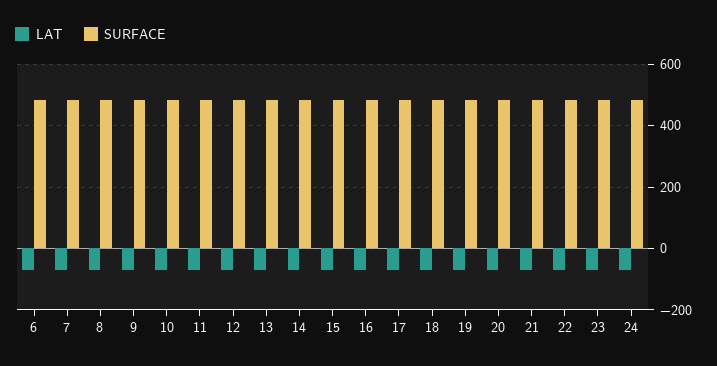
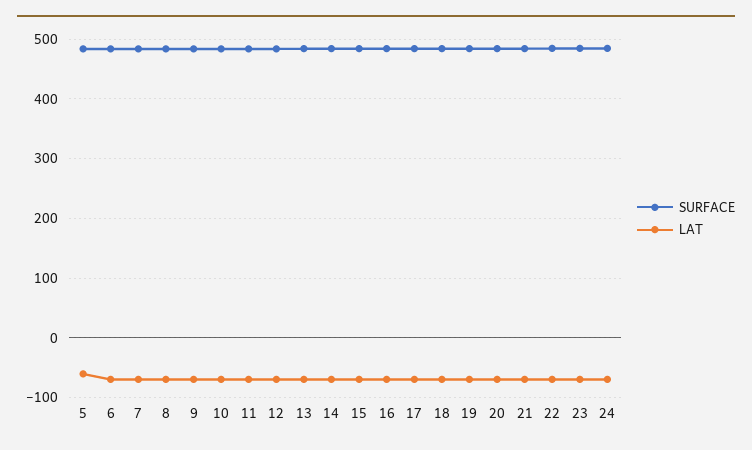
SURFACE, 5: none -> 480
LAT, 5: none -> -60

